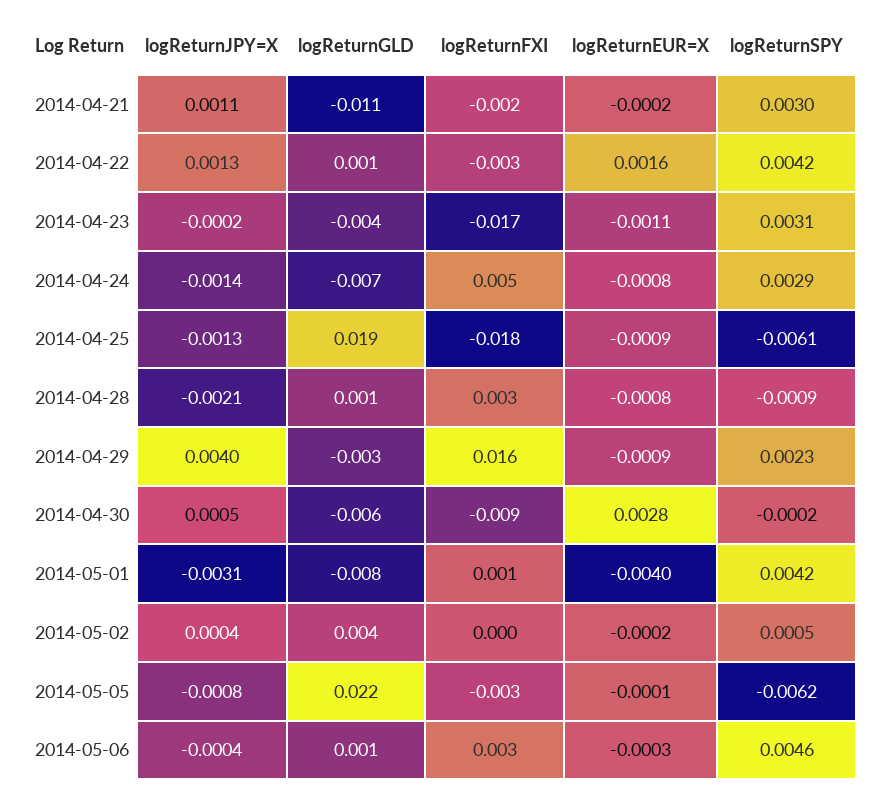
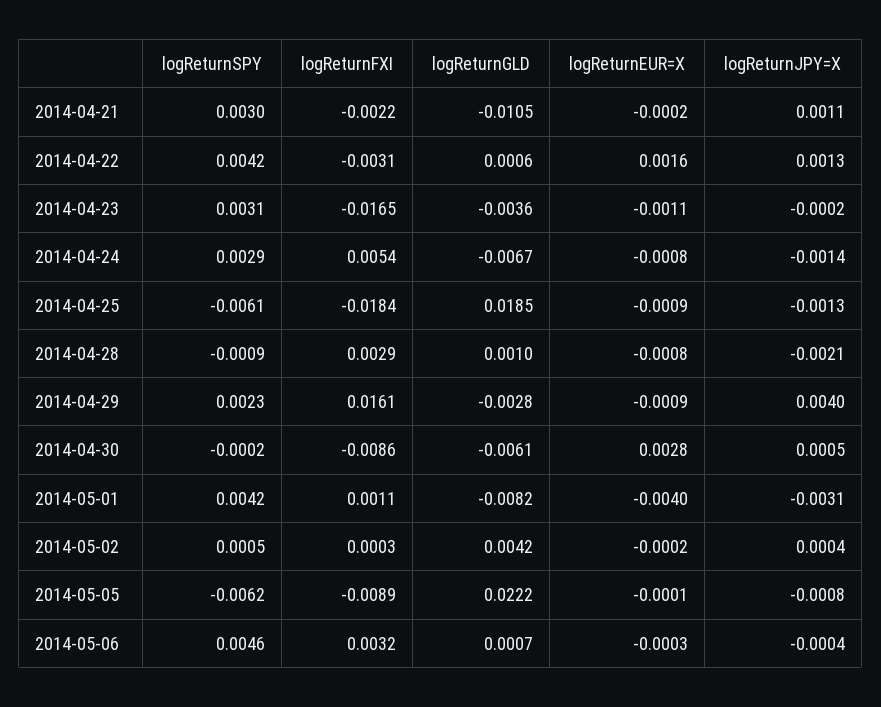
logReturnFXI, 2014-05-05: -0.003 -> -0.0089

